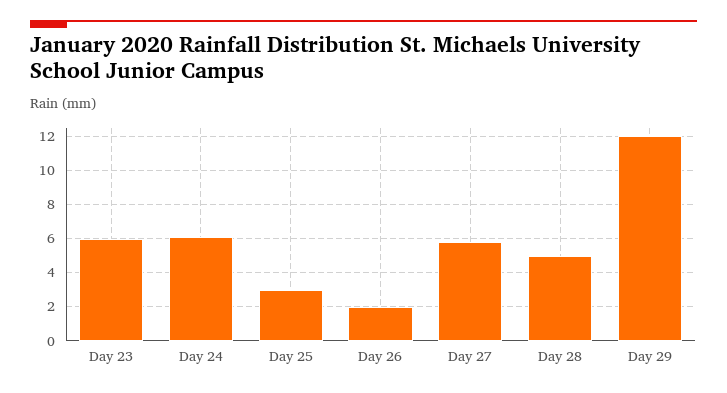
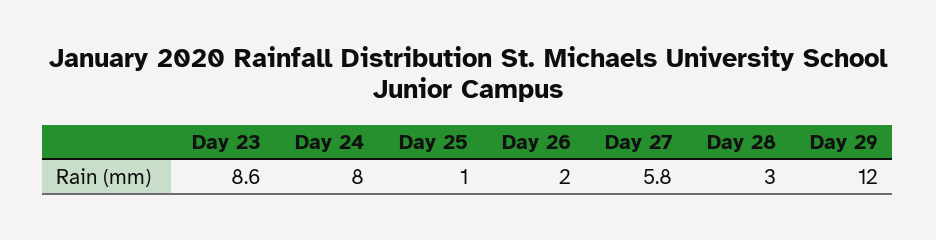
Day 23: 6 -> 8.6
Day 24: 6 -> 8
Day 25: 3 -> 1
Day 28: 5 -> 3

